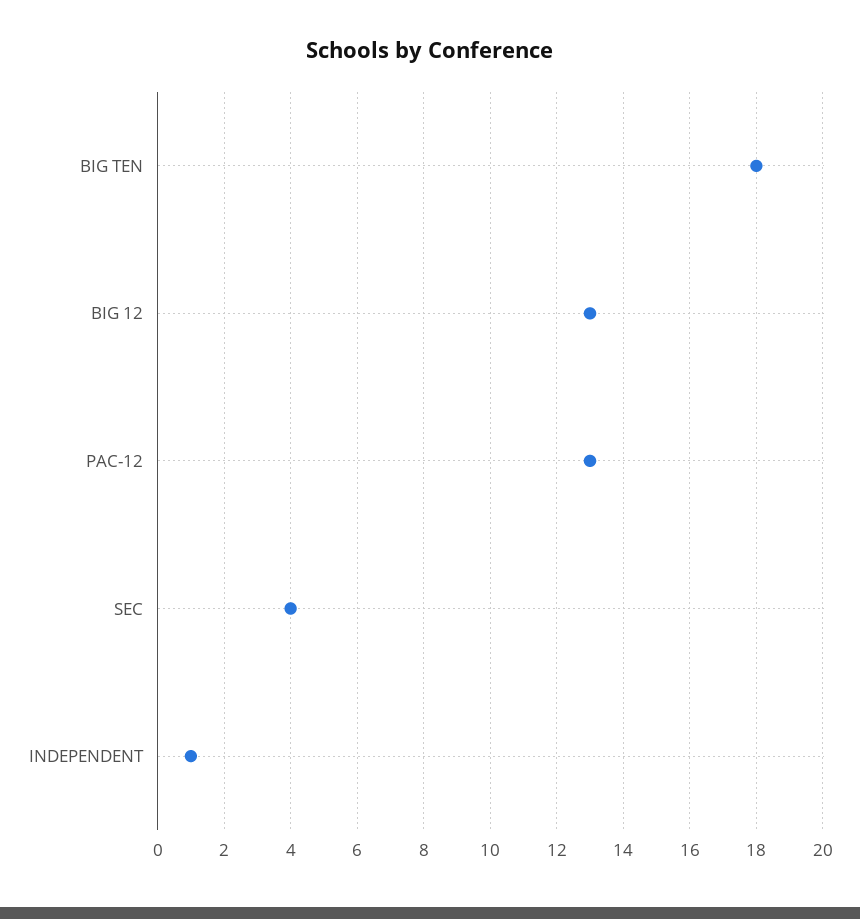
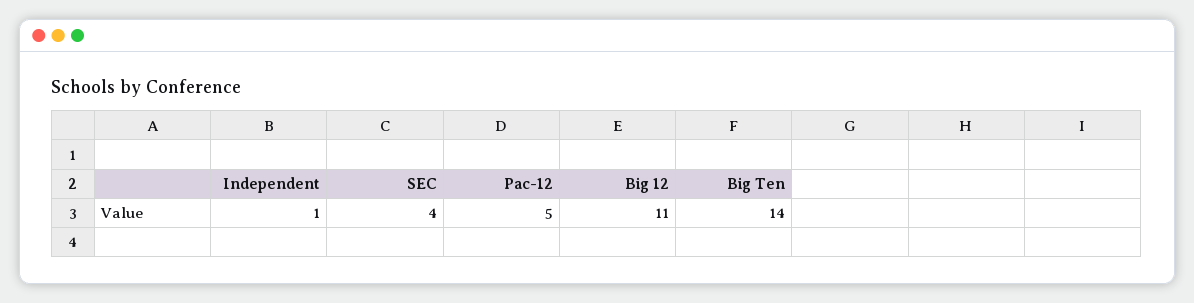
BIG TEN: 18 -> 14
BIG 12: 13 -> 11
PAC-12: 13 -> 5

